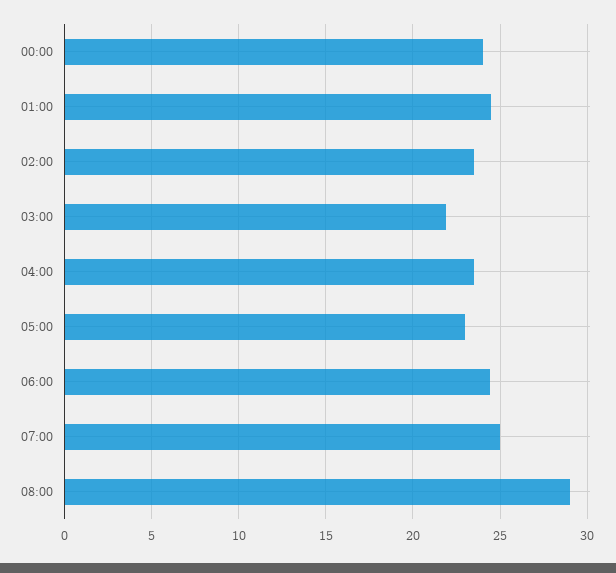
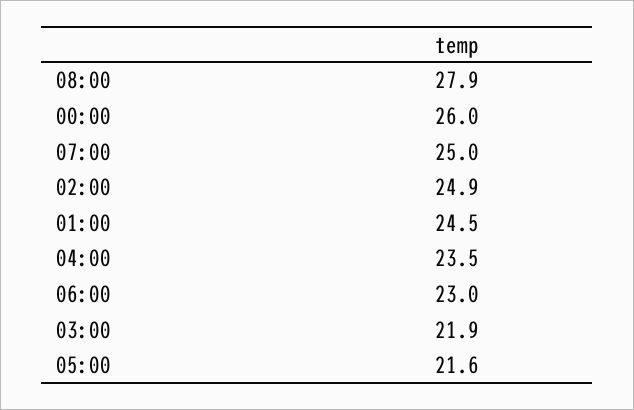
00:00: 24 -> 26
02:00: 23.5 -> 24.9
05:00: 23 -> 21.6
06:00: 24.5 -> 23
08:00: 29 -> 27.9

